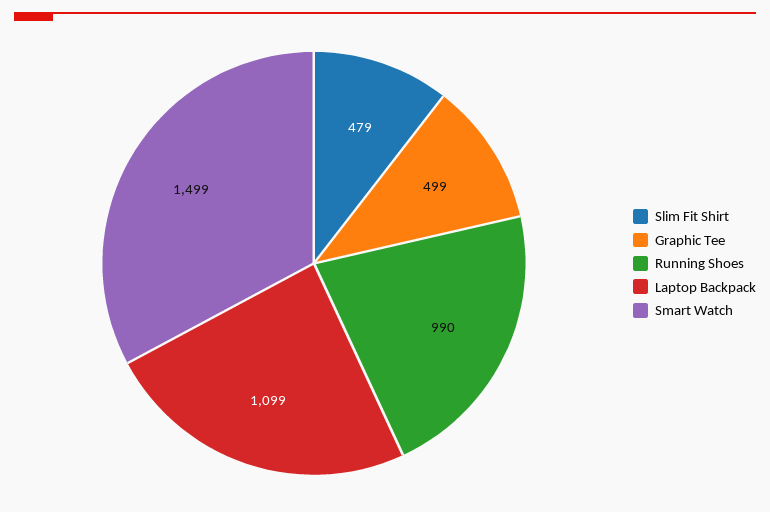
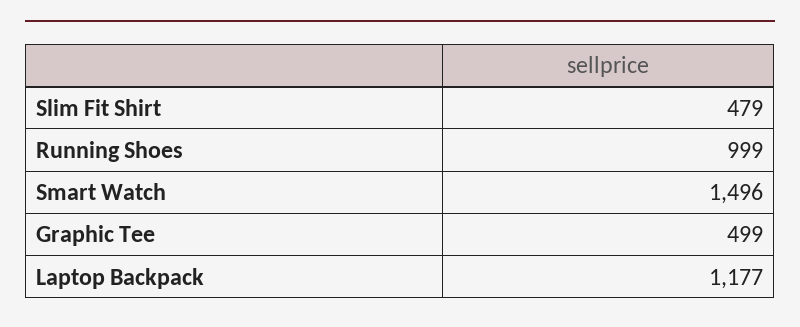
Running Shoes: 990 -> 999
Laptop Backpack: 1099 -> 1177
Smart Watch: 1499 -> 1496

